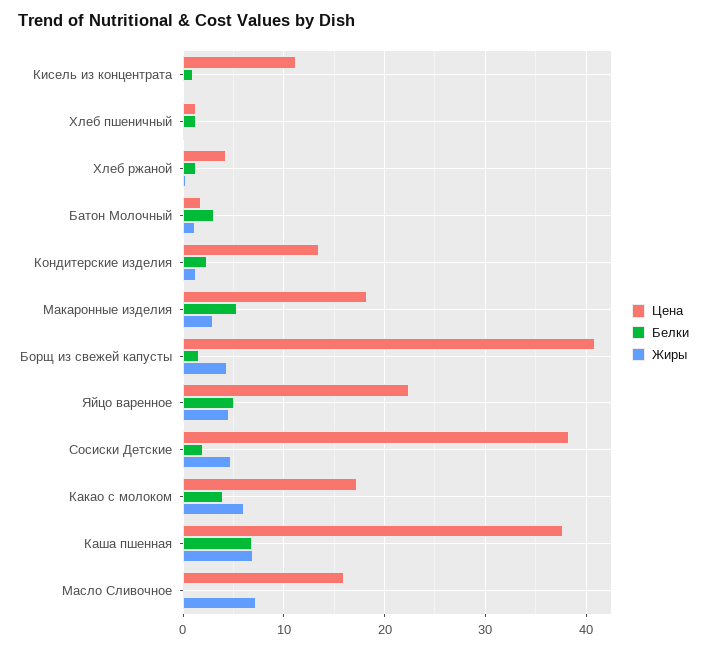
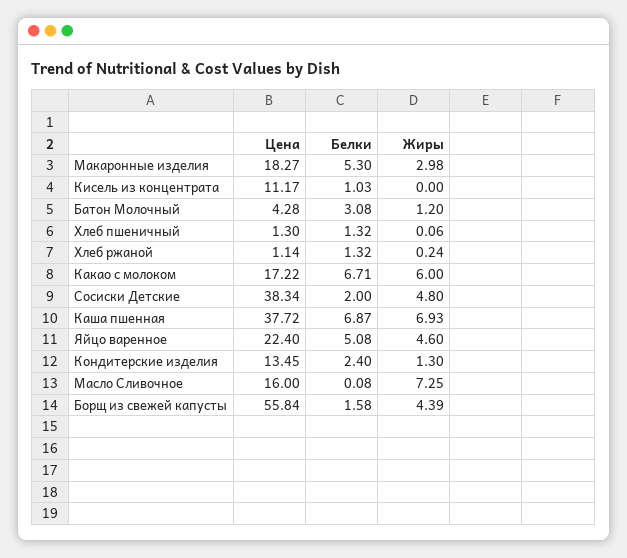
Цена, Хлеб ржаной: 4 -> 1.14
Цена, Батон Молочный: 2 -> 4.28
Цена, Борщ из свежей капусты: 41 -> 55.84
Белки, Какао с молоком: 4 -> 6.71

